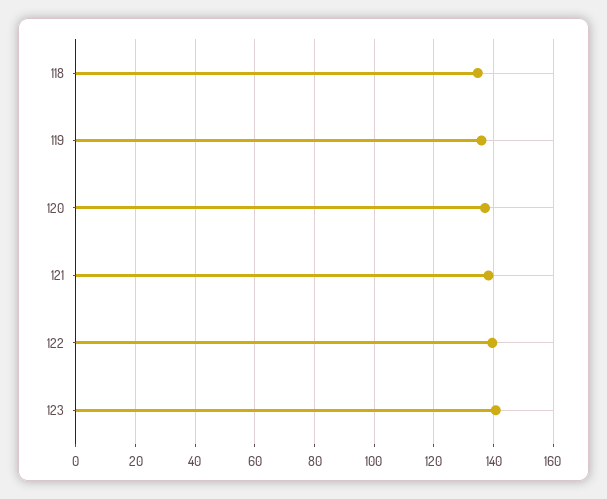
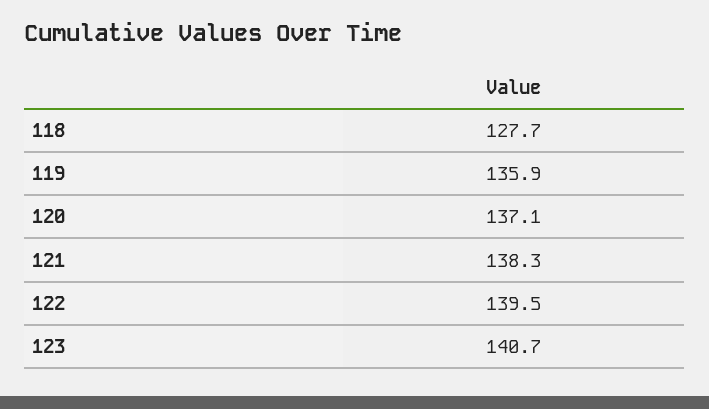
118: 135 -> 127.7

